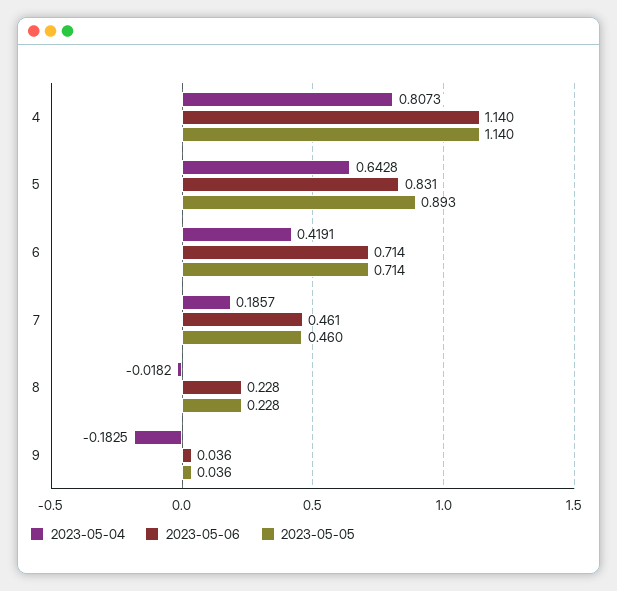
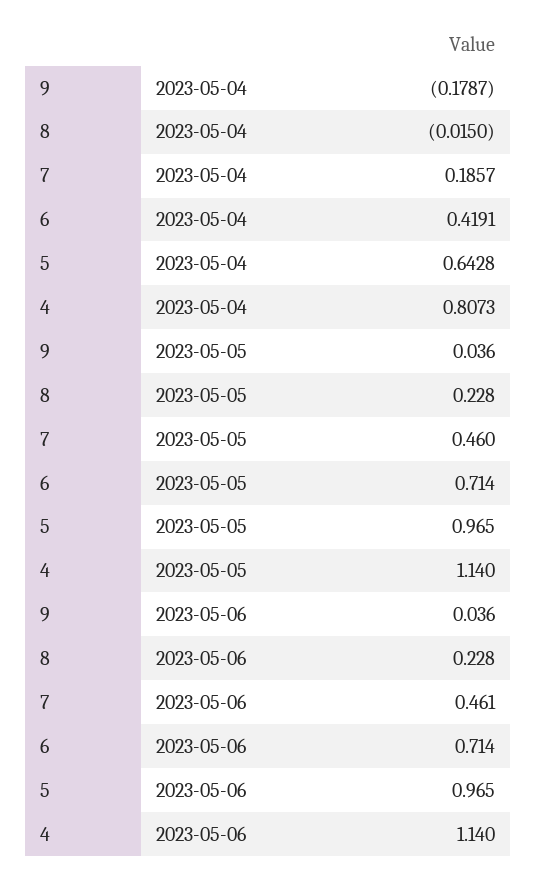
2023-05-06, 5: 0.831 -> 0.965
2023-05-05, 5: 0.893 -> 0.965
2023-05-04, 8: -0.0182 -> -0.015
2023-05-04, 9: -0.1825 -> -0.1787

